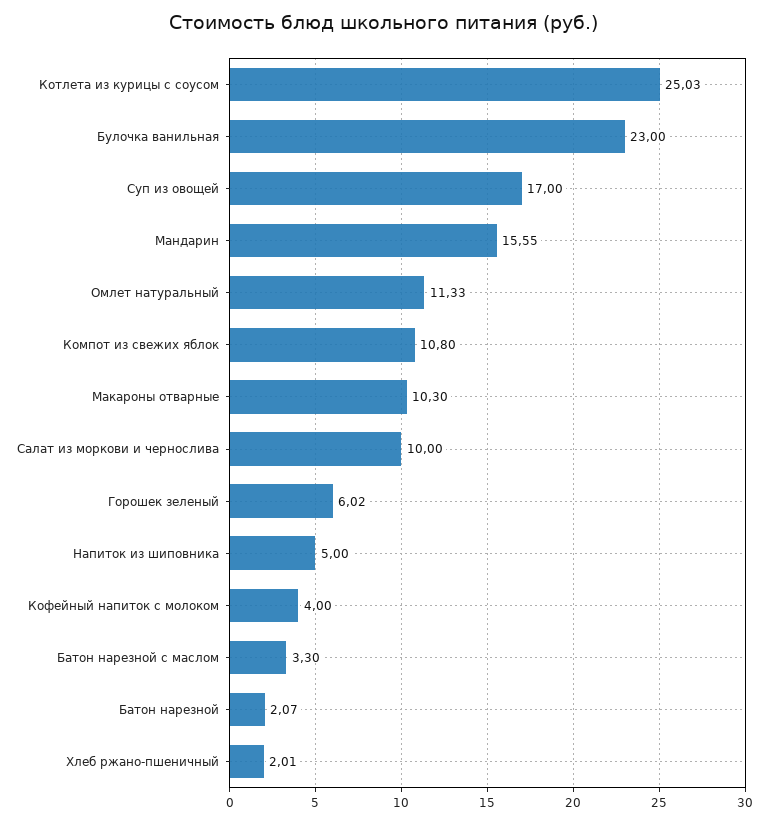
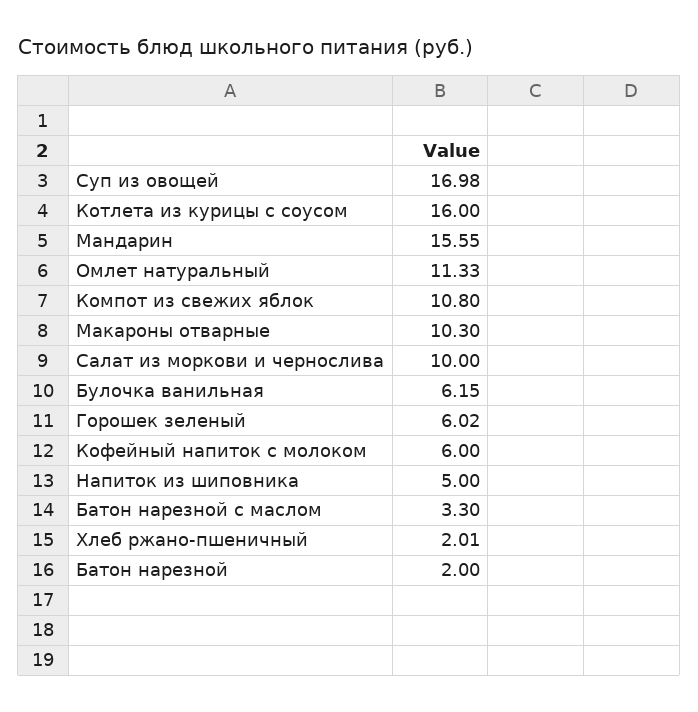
Котлета из курицы с соусом: 25.03 -> 16
Булочка ванильная: 23 -> 6.15
Суп из овощей: 17 -> 16.98
Кофейный напиток с молоком: 4 -> 6
Батон нарезной: 2.07 -> 2

